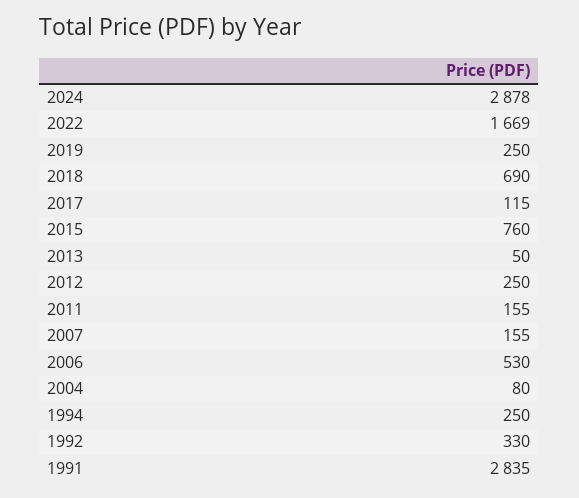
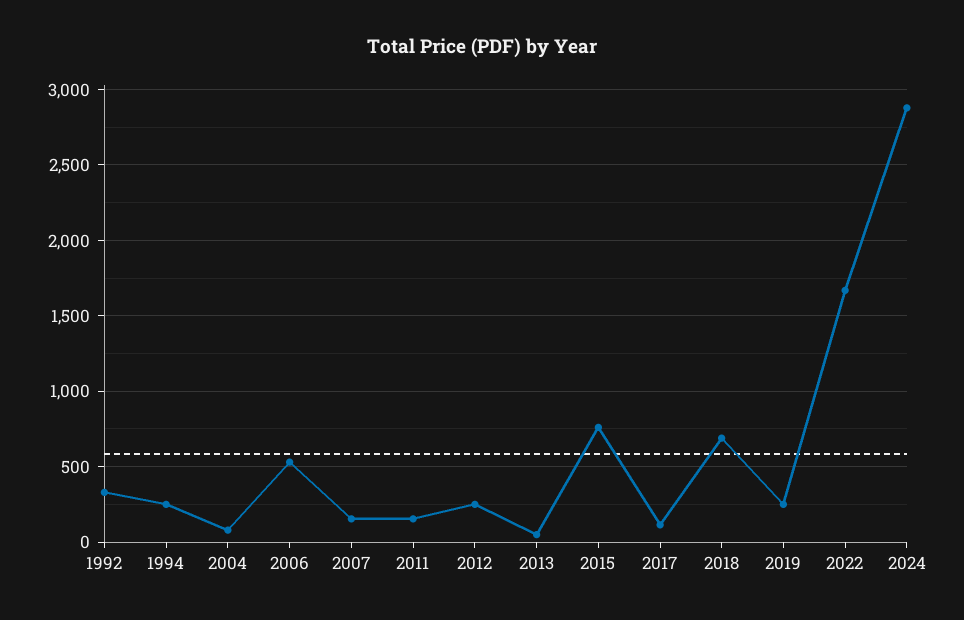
1991: 2835 -> none

